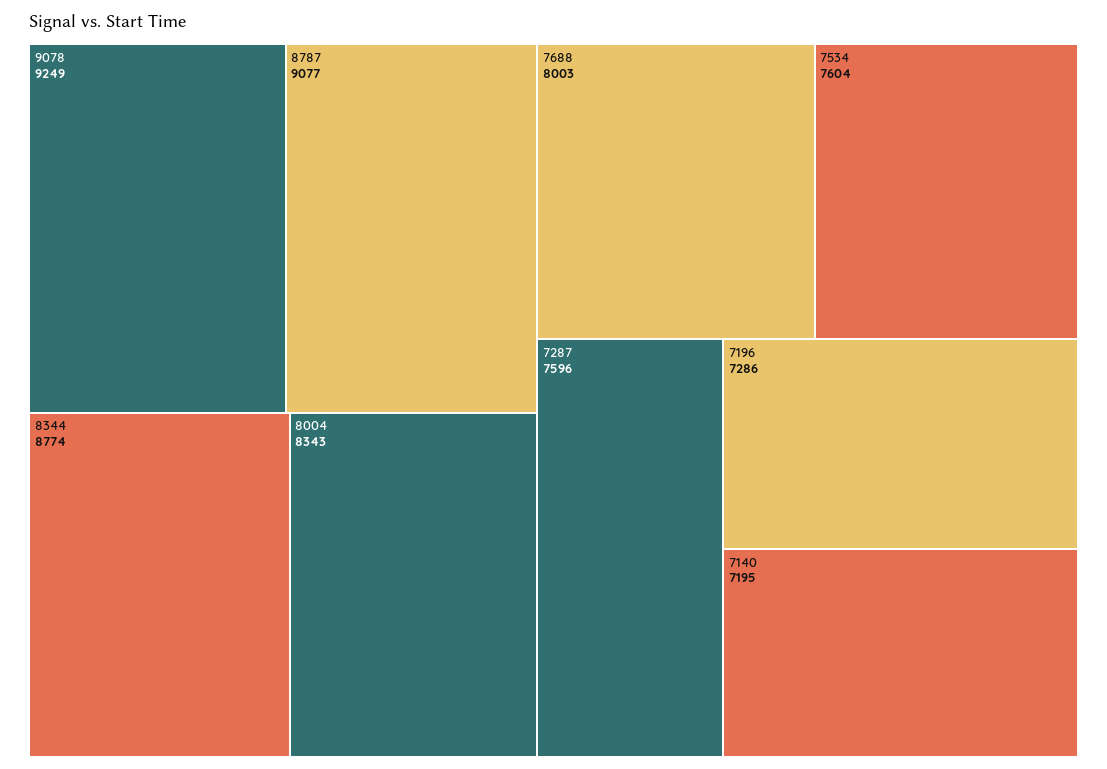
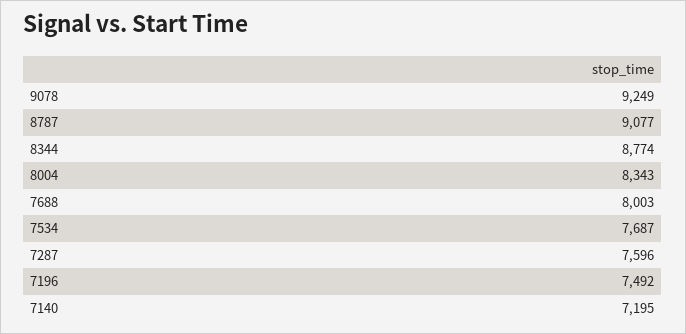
7534: 7604 -> 7687
7196: 7286 -> 7492

